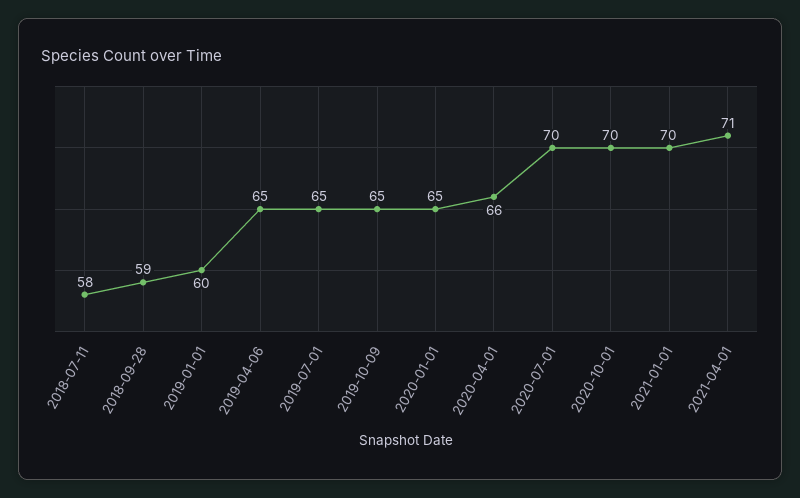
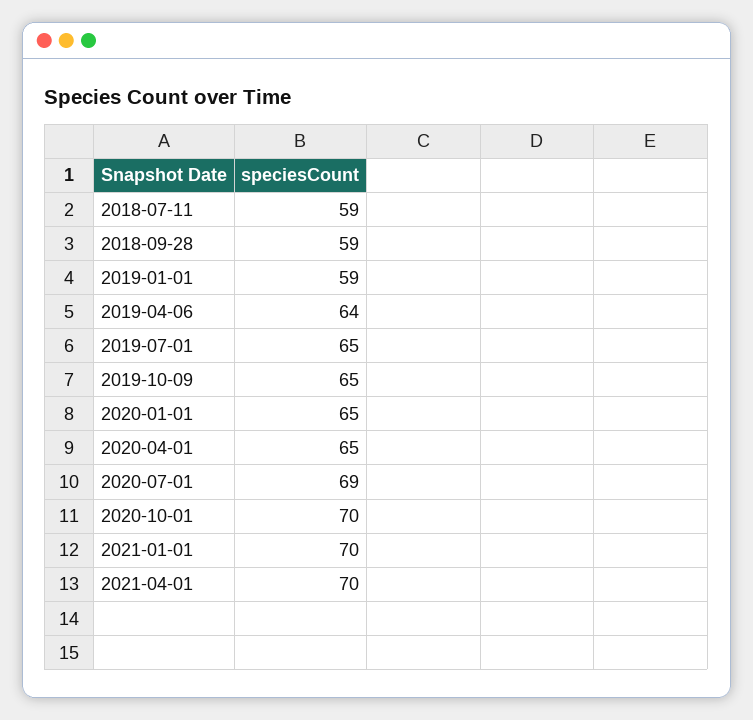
2018-07-11: 58 -> 59
2019-01-01: 60 -> 59
2019-04-06: 65 -> 64
2020-04-01: 66 -> 65
2020-07-01: 70 -> 69
2021-04-01: 71 -> 70

